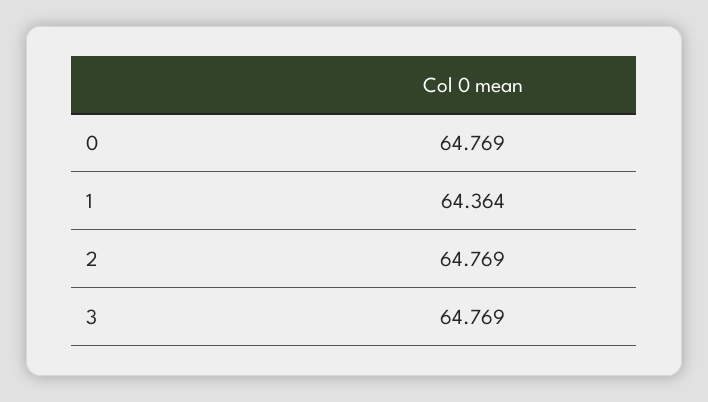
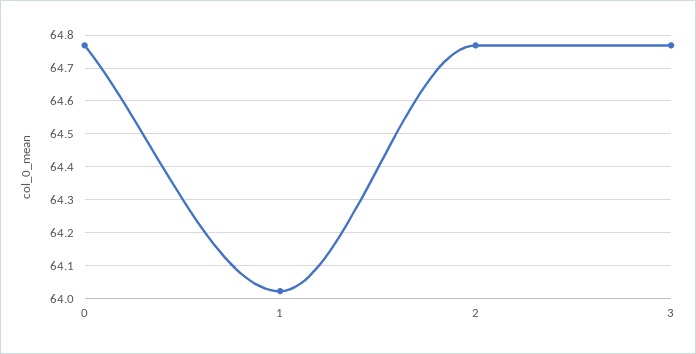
1: 64.364 -> 64.02

